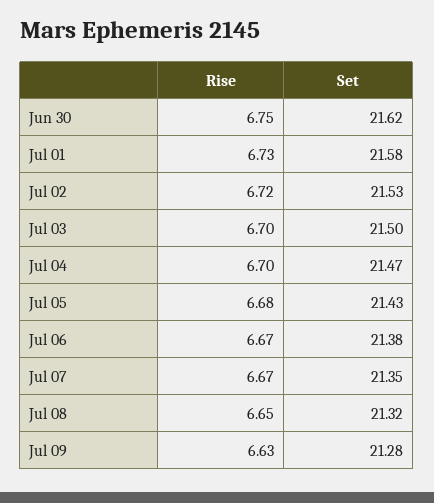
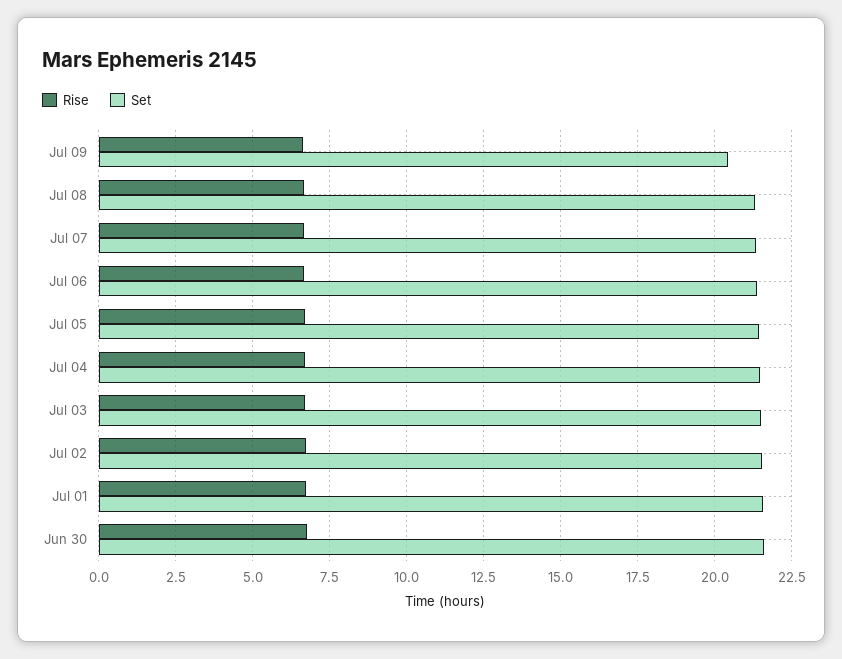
Set, Jul 09: 21.28 -> 20.5

